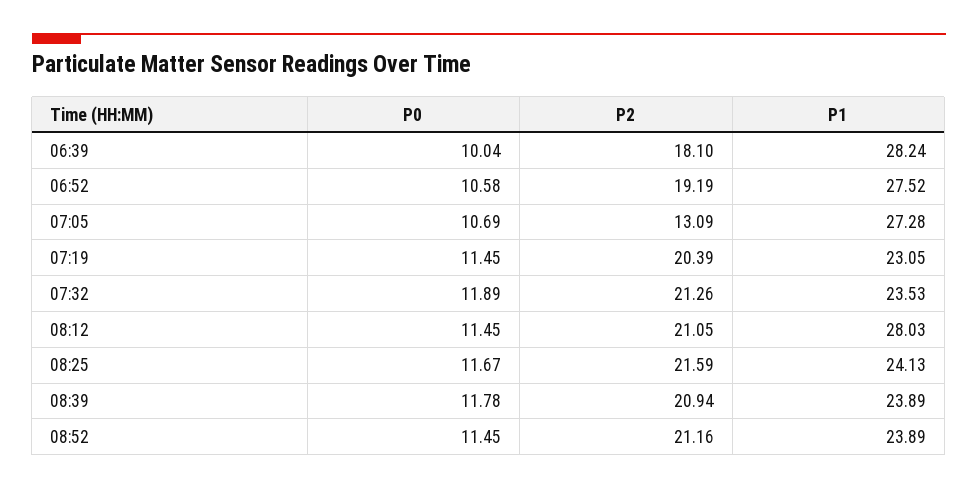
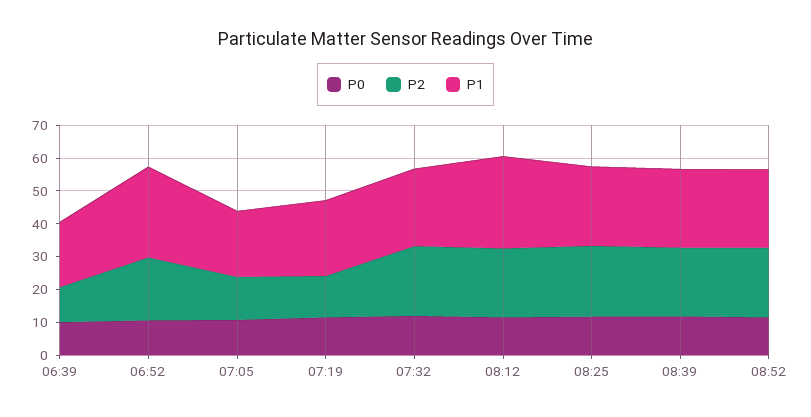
P2, 06:39: 18.1 -> 10
P1, 06:39: 28.24 -> 20
P1, 07:05: 27.28 -> 20
P2, 07:19: 20.39 -> 12.5

